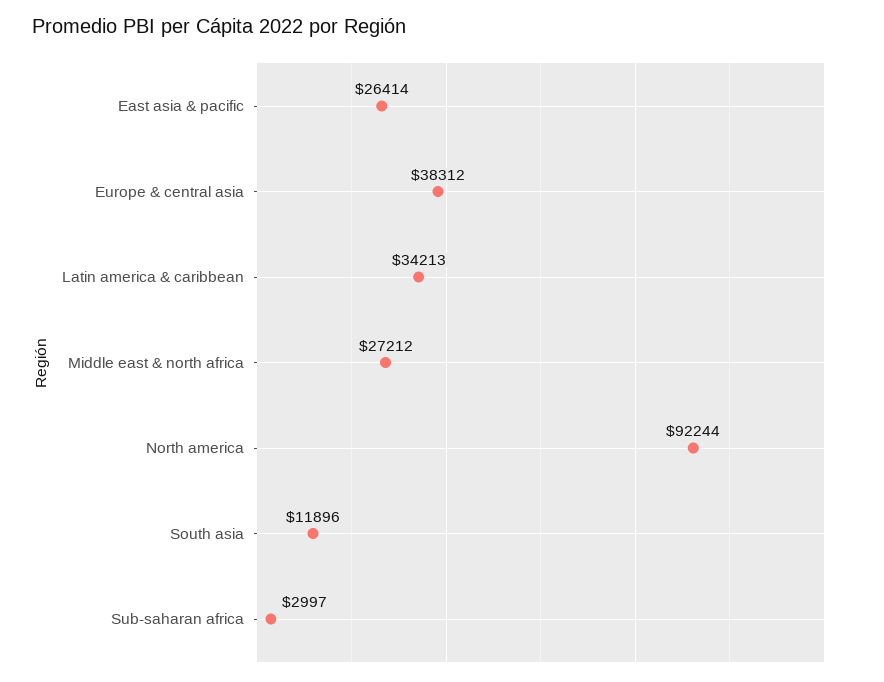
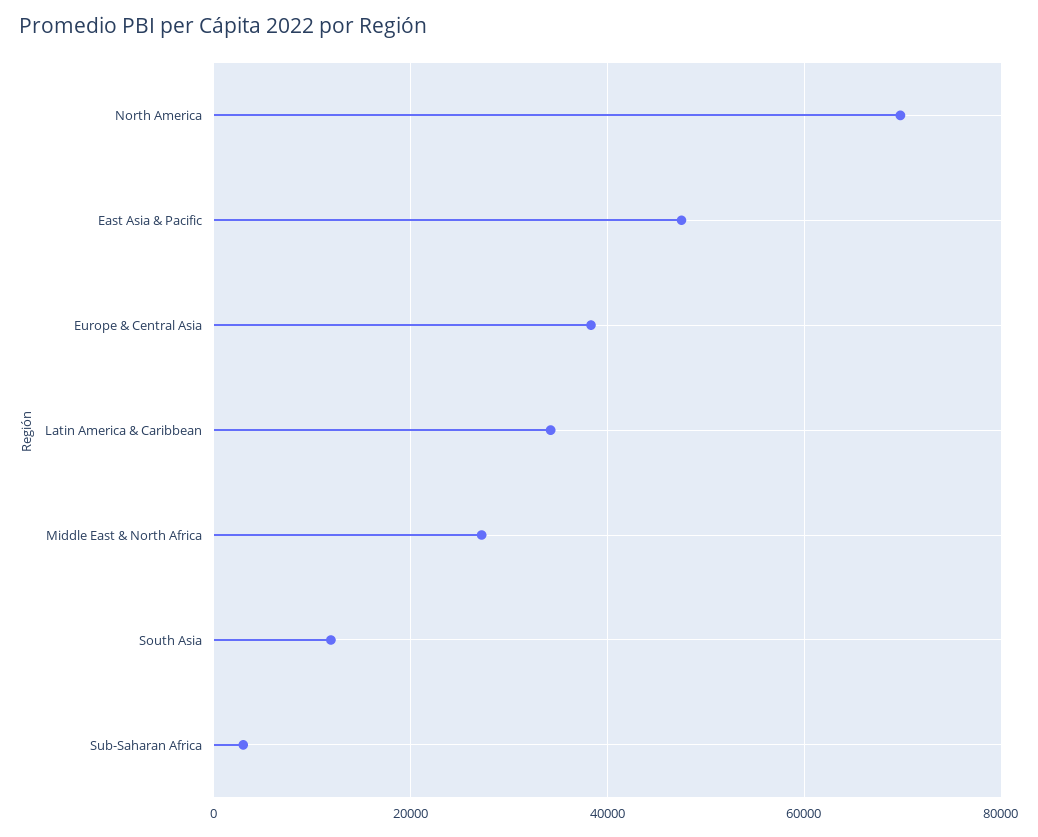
East asia & pacific: 26414 -> 48000
North america: 92244 -> 70000

